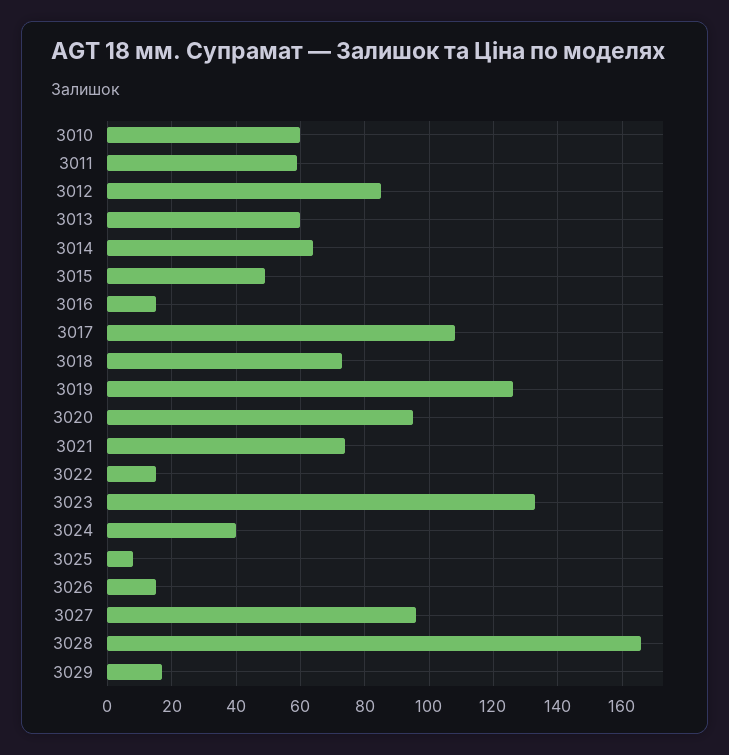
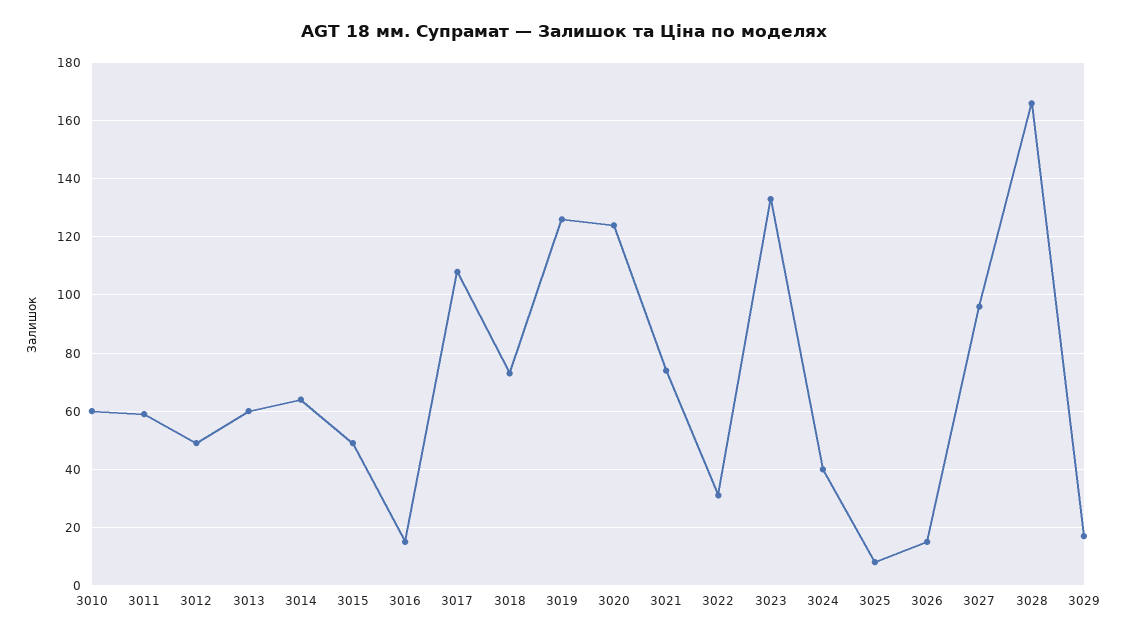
3012: 85 -> 50
3020: 95 -> 125
3022: 15 -> 30

